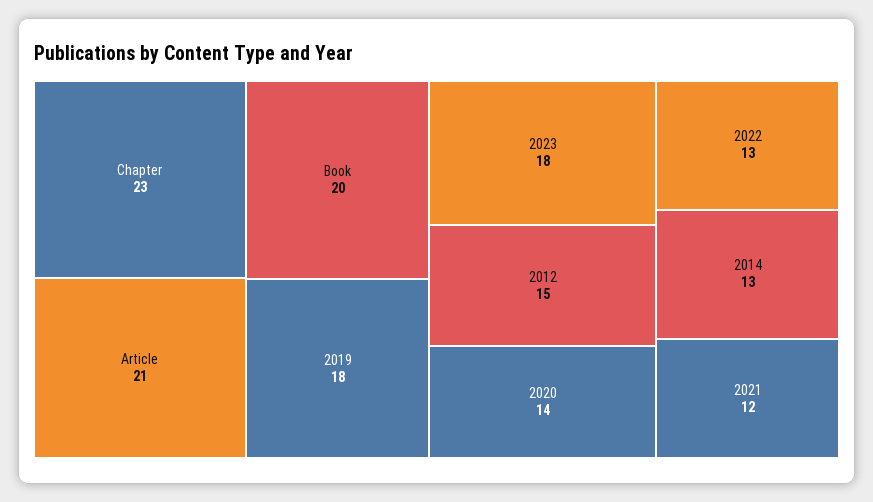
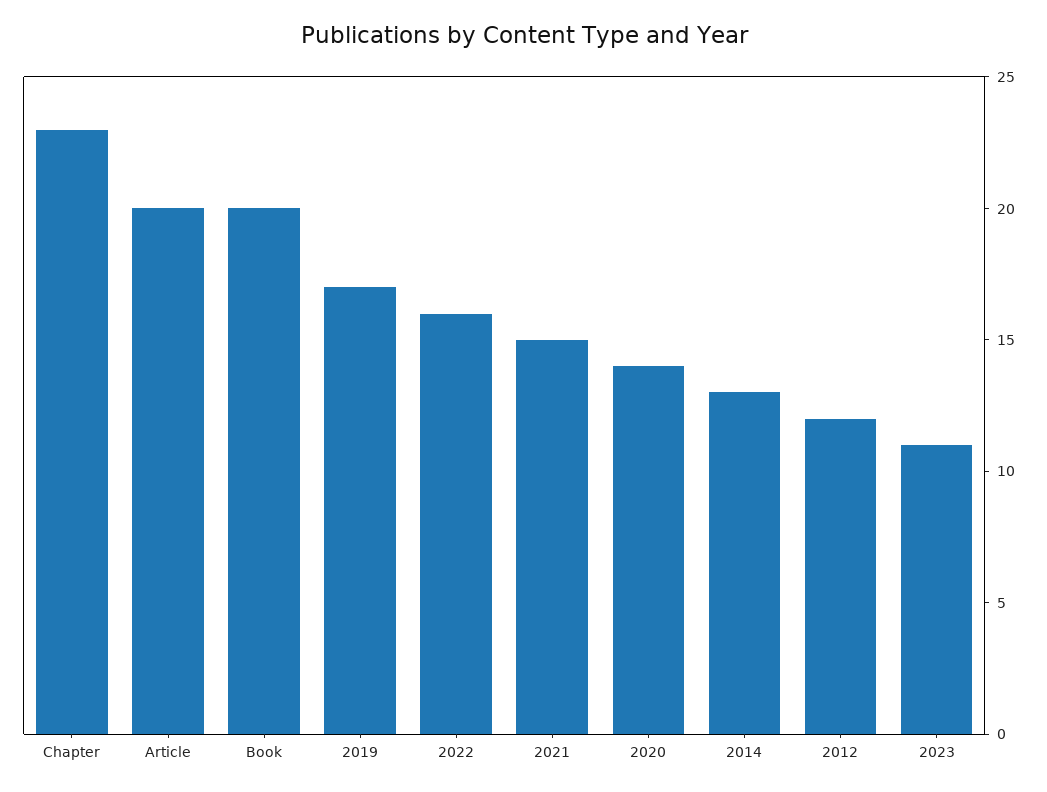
Article: 21 -> 20
2019: 18 -> 17
2023: 18 -> 11
2012: 15 -> 12
2022: 13 -> 16
2021: 12 -> 15

